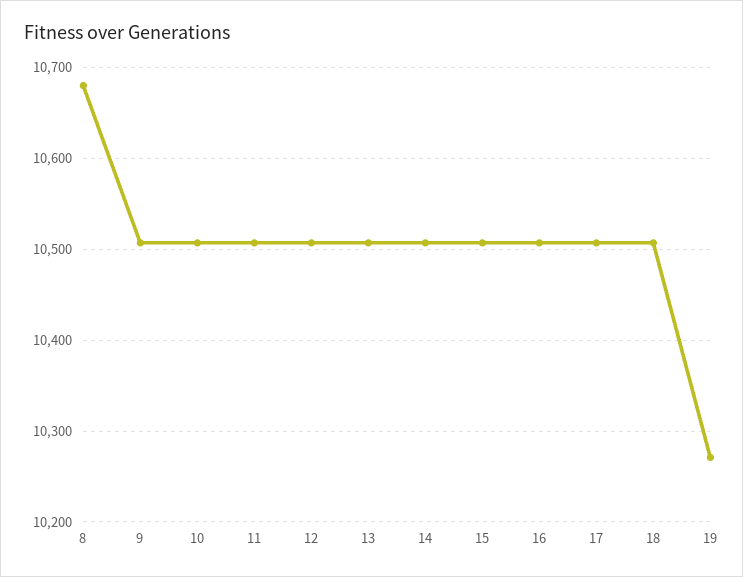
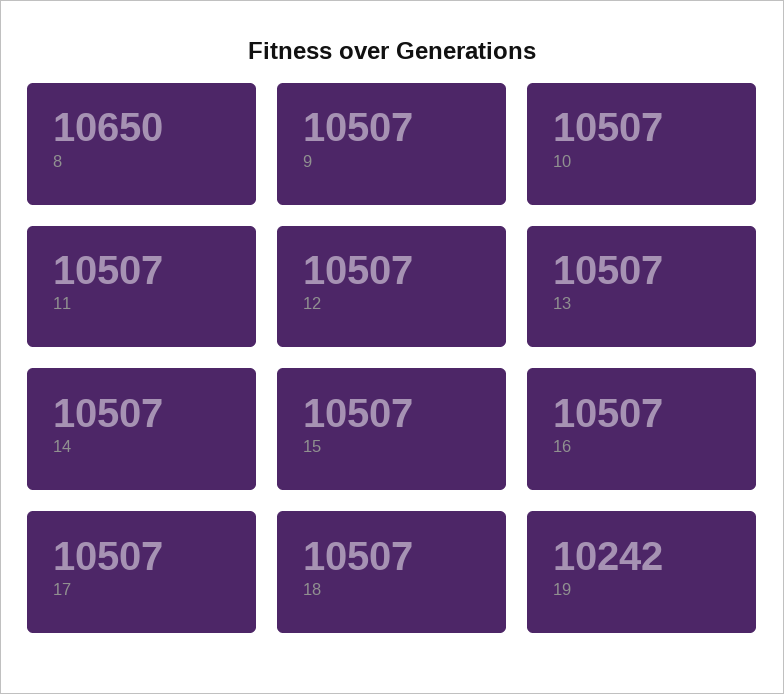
8: 10680 -> 10650
19: 10270 -> 10242

